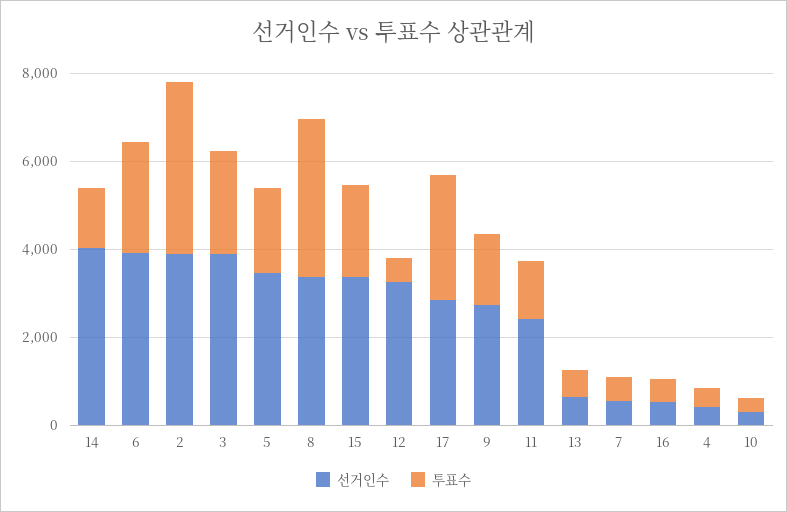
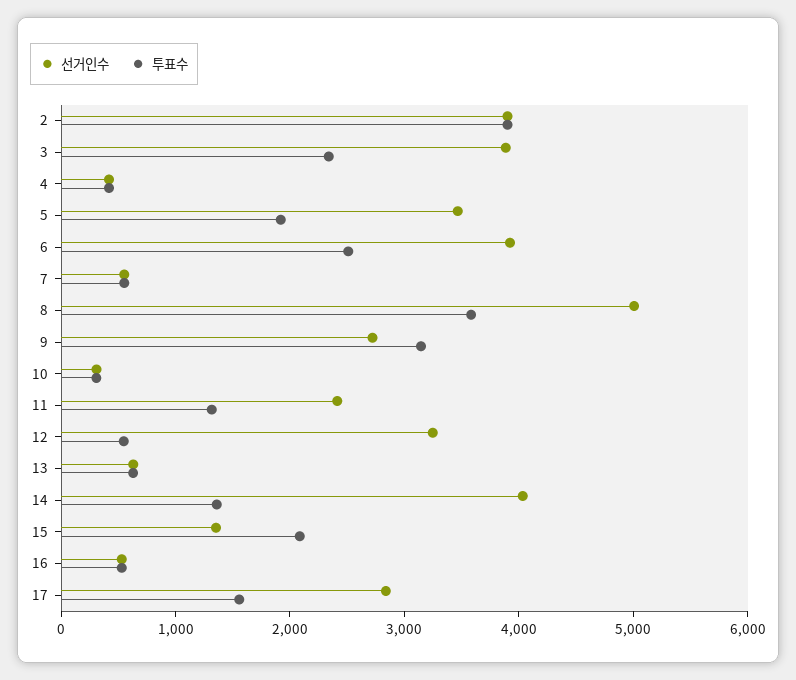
선거인수, 8: 3500 -> 5000
선거인수, 15: 3500 -> 1400
투표수, 17: 3000 -> 1600
투표수, 9: 1500 -> 3200

